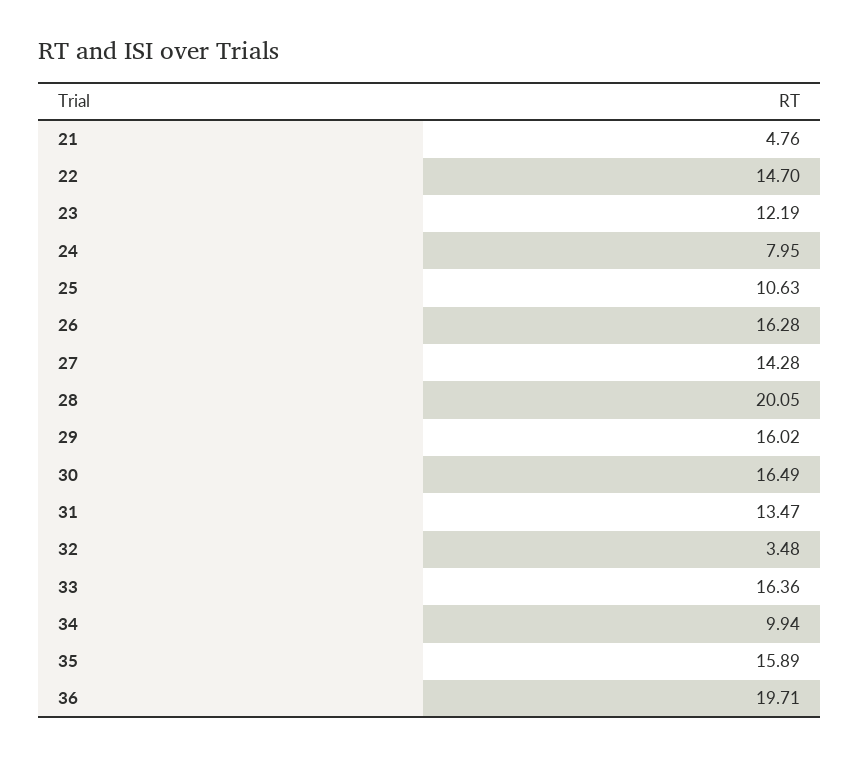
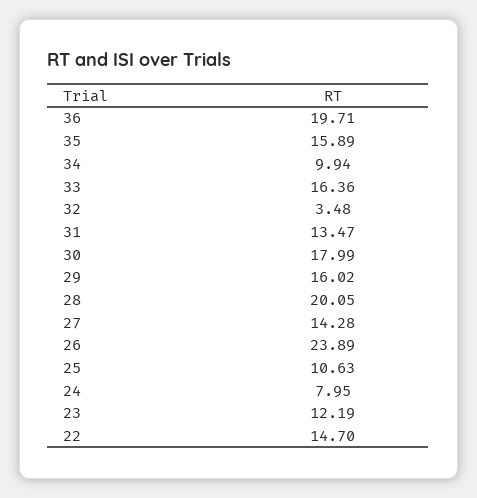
21: 4.76 -> none
26: 16.28 -> 23.89
30: 16.49 -> 17.99

